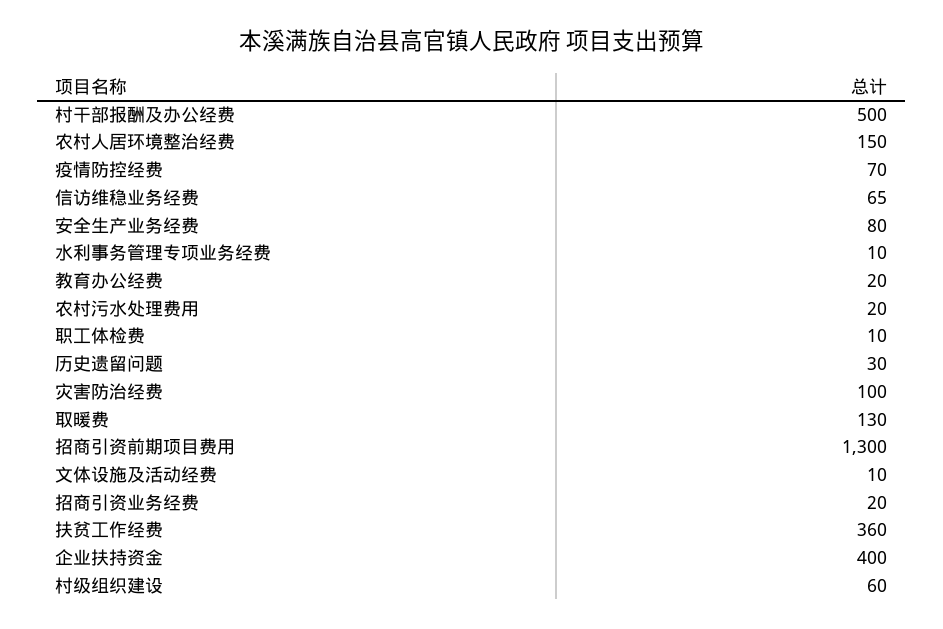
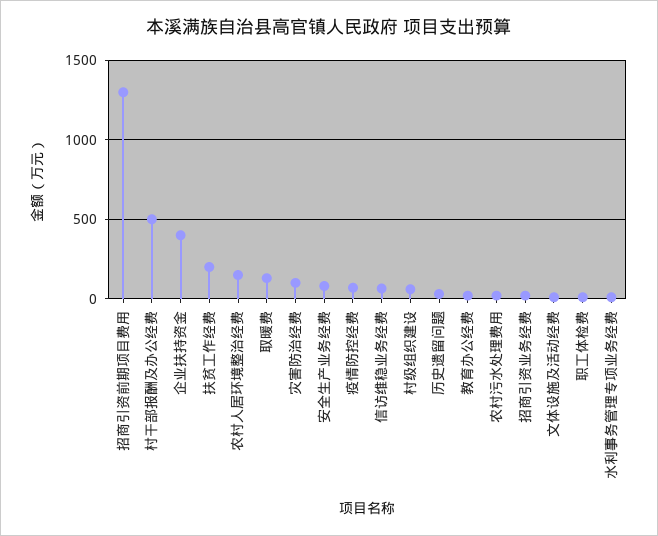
扶贫工作经费: 360 -> 200

